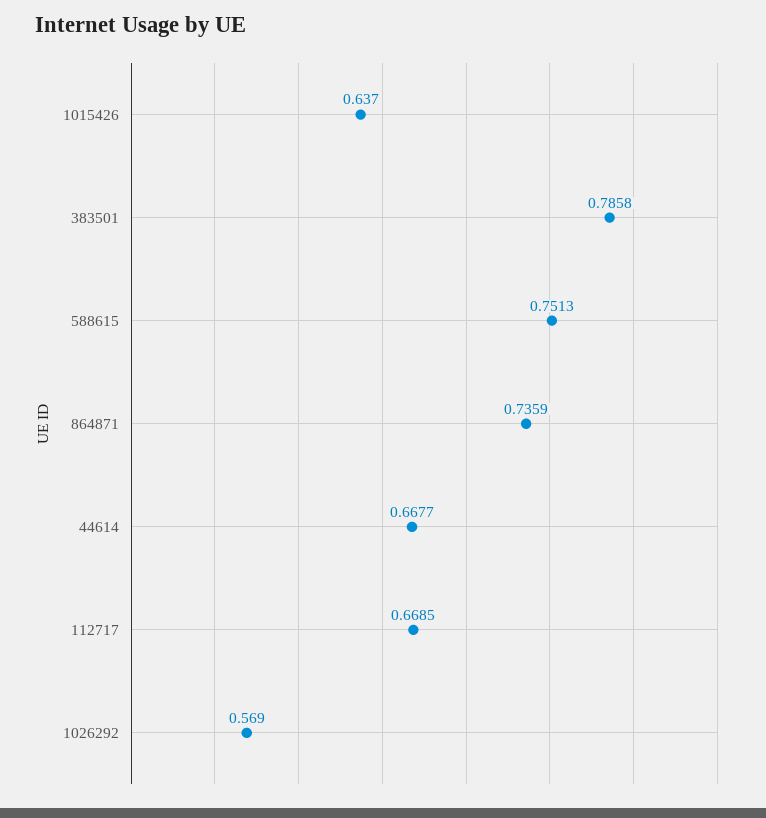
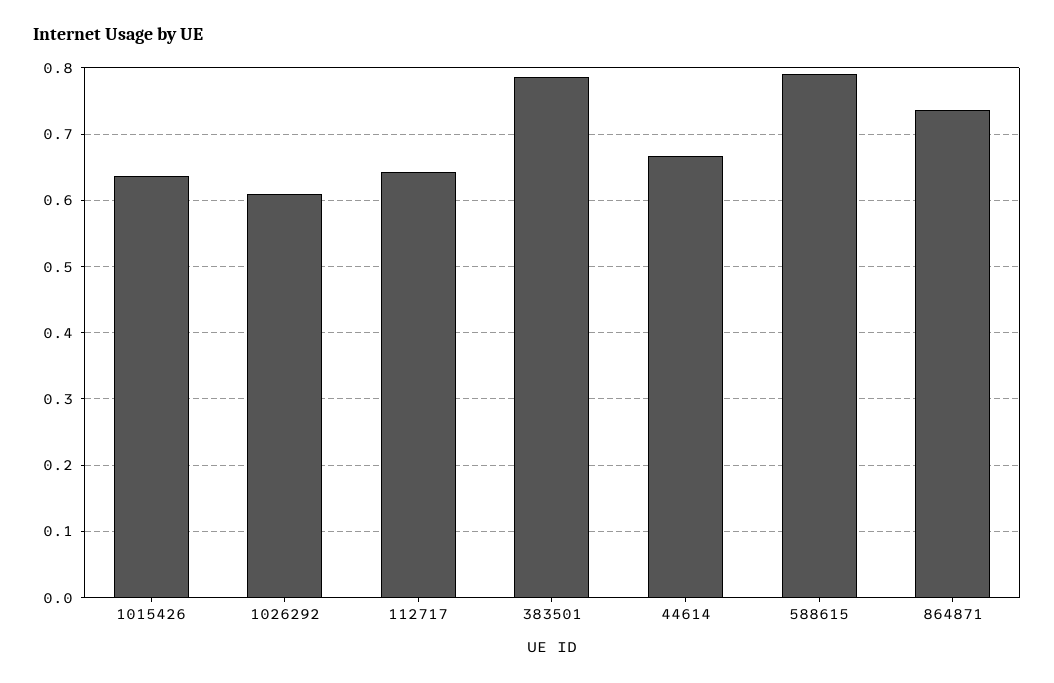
588615: 0.7513 -> 0.79
112717: 0.6685 -> 0.64
1026292: 0.569 -> 0.61

